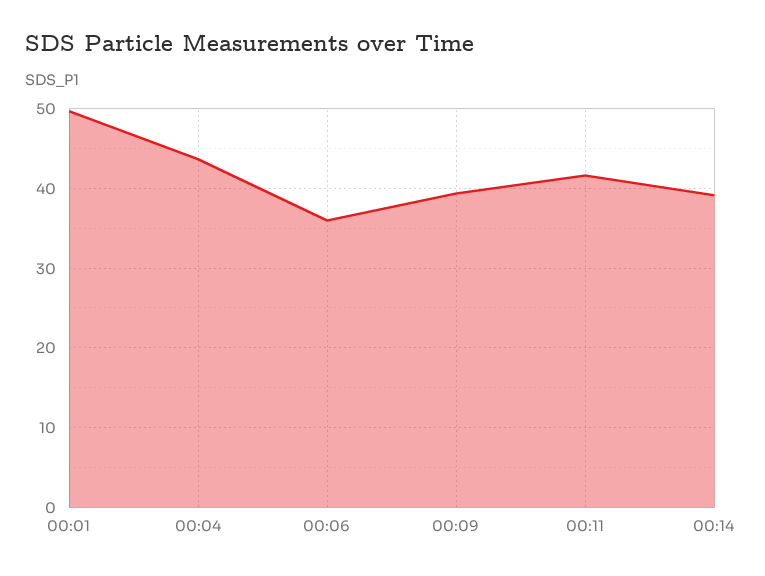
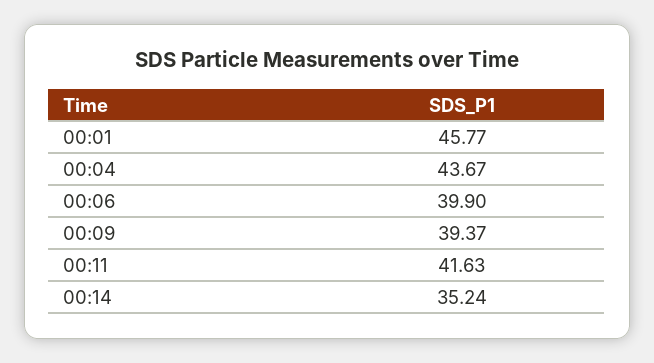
00:01: 50 -> 45.77
00:06: 36 -> 39.9
00:14: 39 -> 35.24

